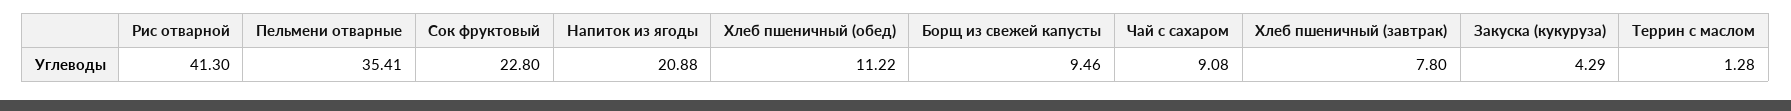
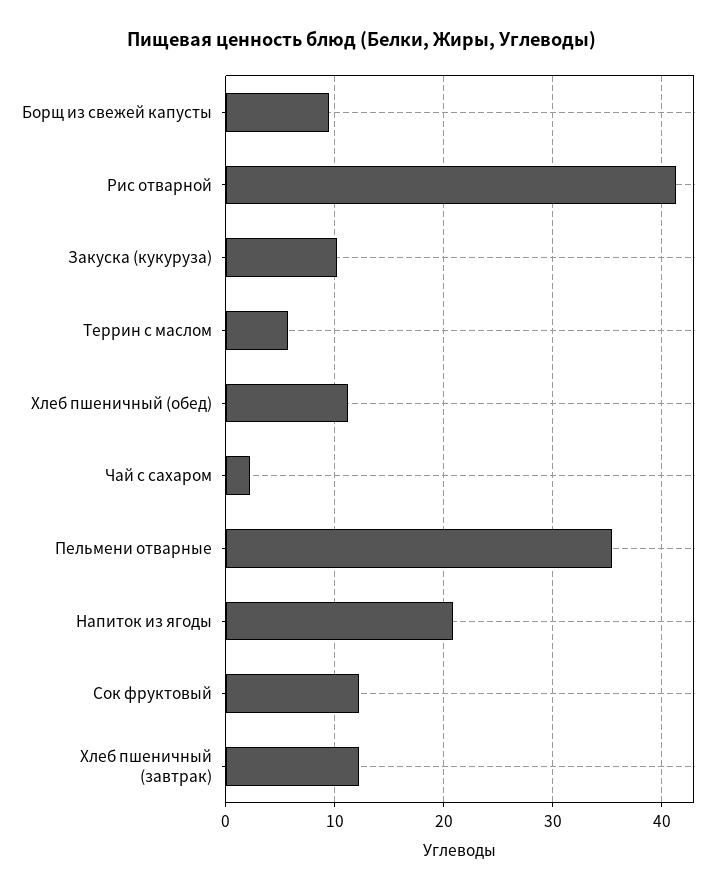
Сок фруктовый: 22.8 -> 12
Чай с сахаром: 9.08 -> 2
Хлеб пшеничный (завтрак): 7.8 -> 12
Закуска (кукуруза): 4.29 -> 10
Террин с маслом: 1.28 -> 6

